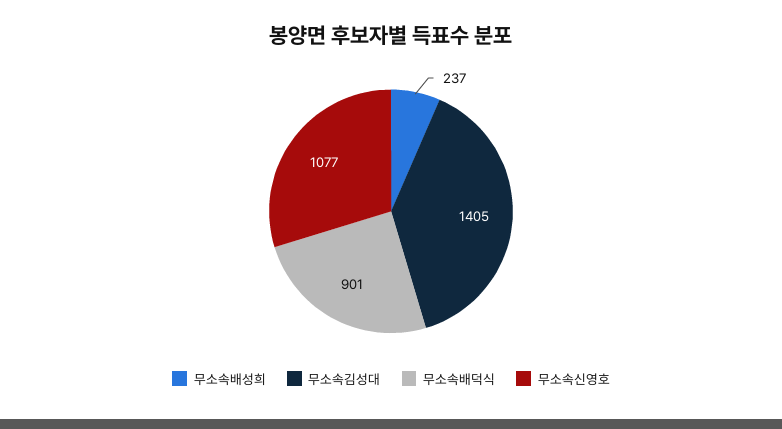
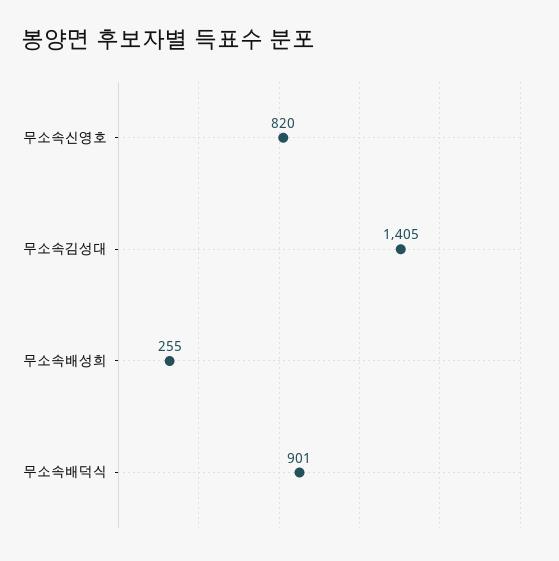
무소속배성희: 237 -> 255
무소속신영호: 1077 -> 820

